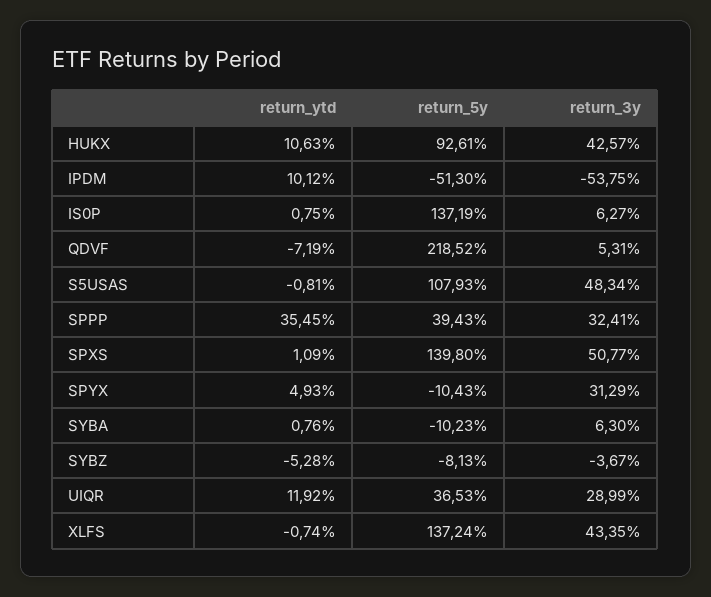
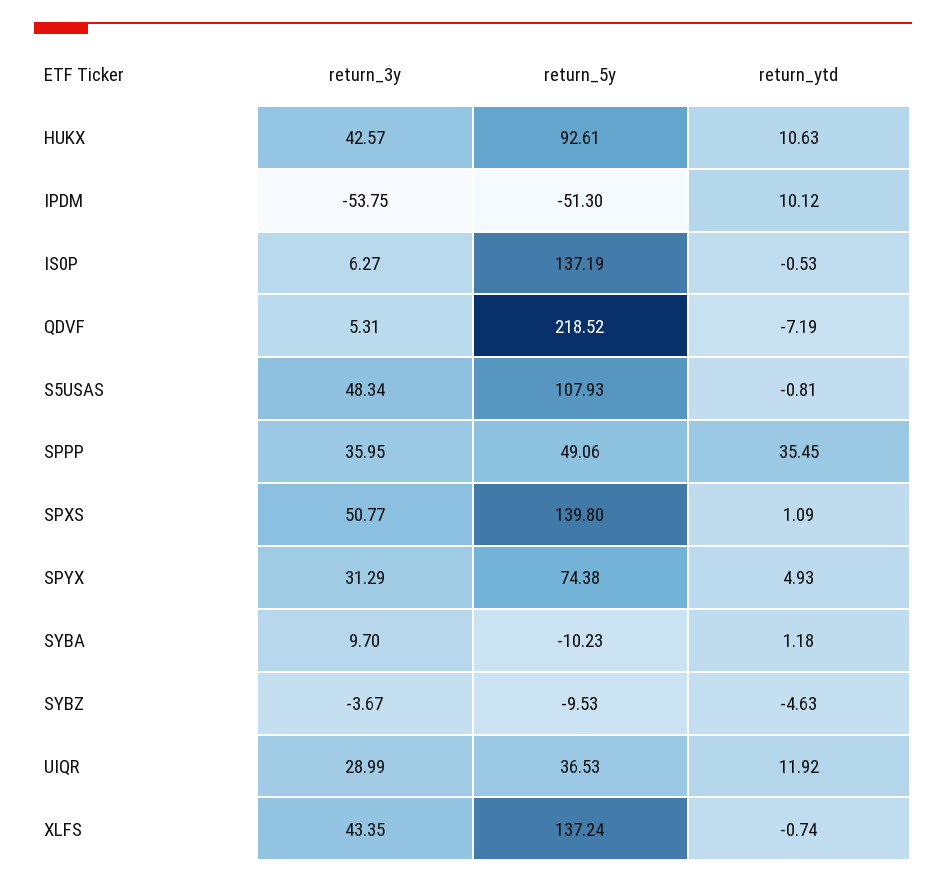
return_ytd, IS0P: 0.75 -> -0.53
return_5y, SPPP: 39.43 -> 49.06
return_3y, SPPP: 32.41 -> 35.95
return_5y, SPYX: -10.43 -> 74.38
return_ytd, SYBA: 0.76 -> 1.18
return_3y, SYBA: 6.3 -> 9.7
return_ytd, SYBZ: -5.28 -> -4.63
return_5y, SYBZ: -8.13 -> -9.53

